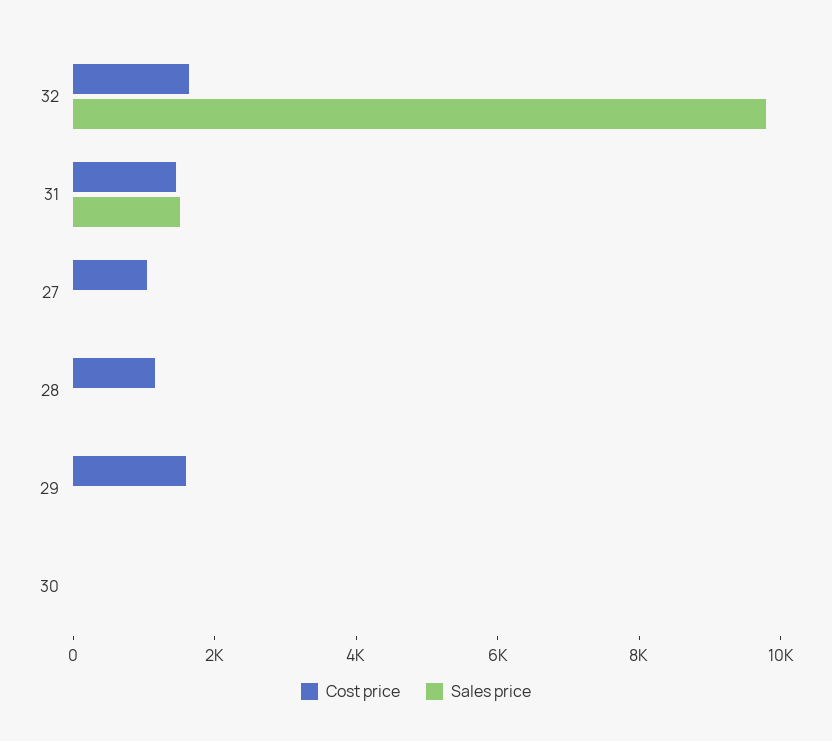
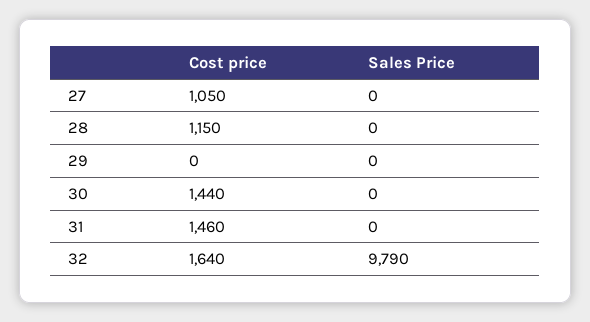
Sales price, 31: 1500 -> 0
Cost price, 29: 1500 -> 0
Cost price, 30: 0 -> 1440

